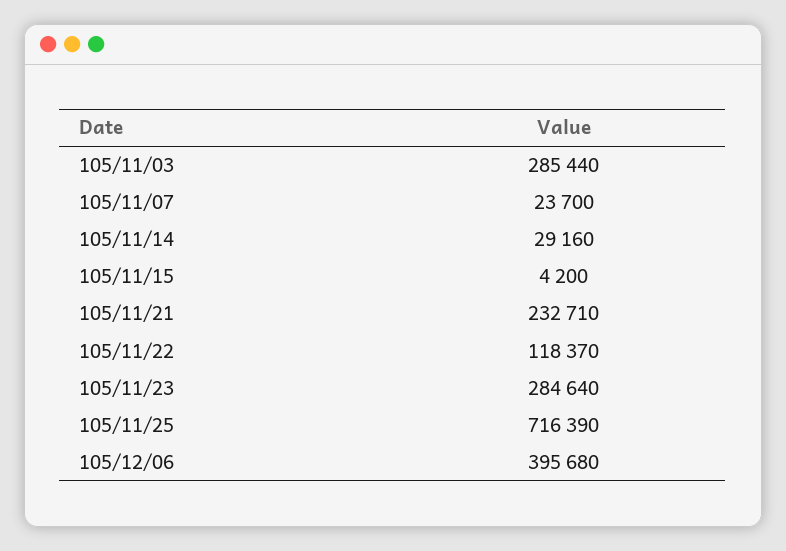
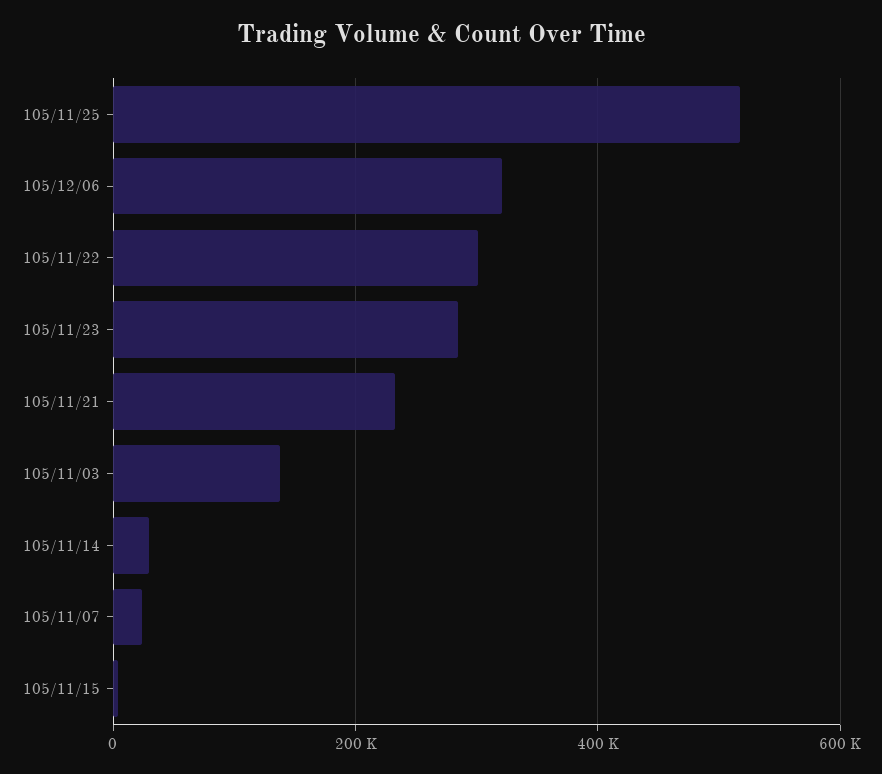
105/11/03: 285440 -> 140000
105/11/22: 118370 -> 300000
105/11/25: 716390 -> 520000
105/12/06: 395680 -> 320000

